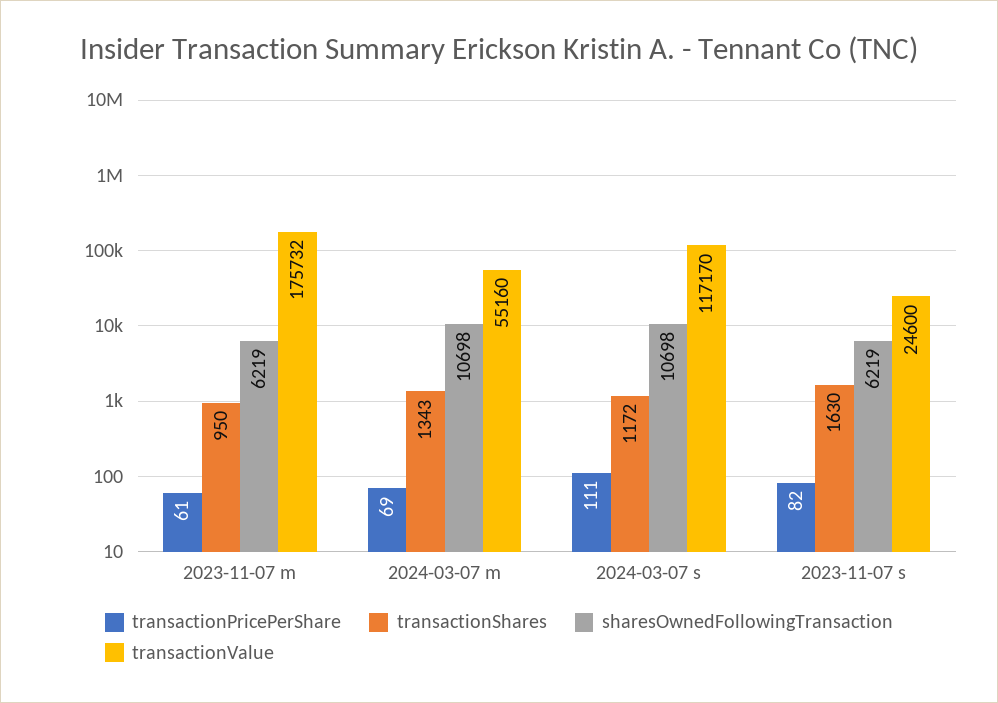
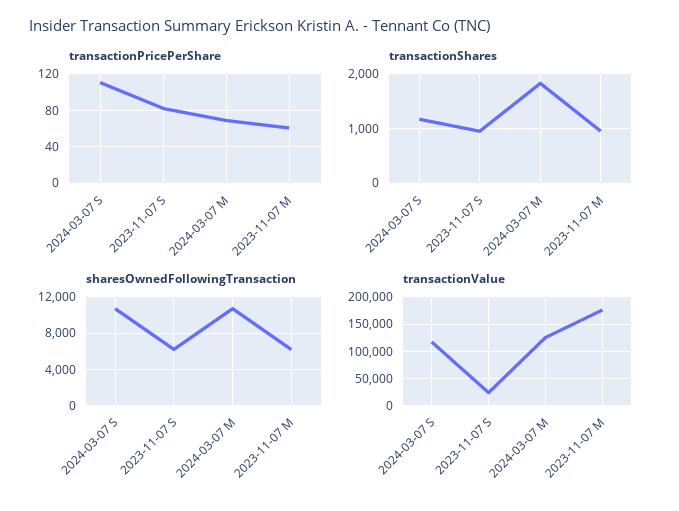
transactionShares, 2024-03-07 m: 1343 -> 1800
transactionValue, 2024-03-07 m: 55160 -> 125000
transactionShares, 2023-11-07 s: 1630 -> 1000

